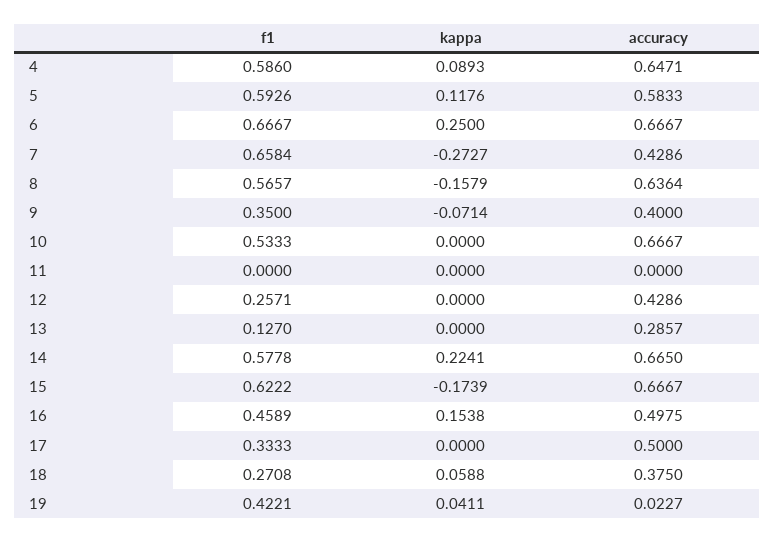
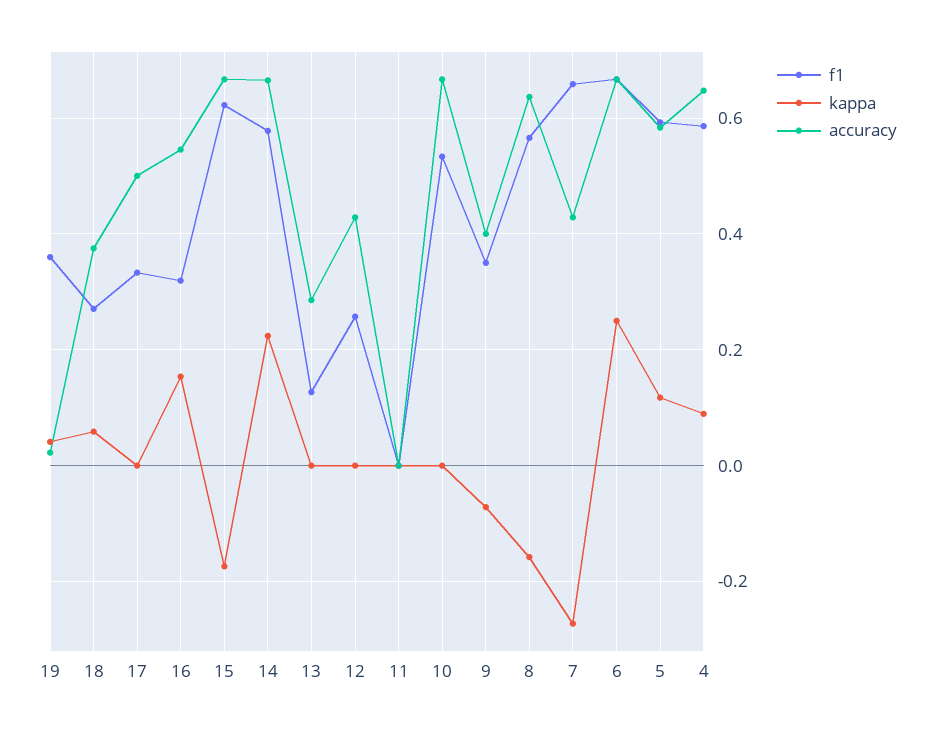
f1, 16: 0.4589 -> 0.32
accuracy, 16: 0.4975 -> 0.54
f1, 19: 0.4221 -> 0.36

